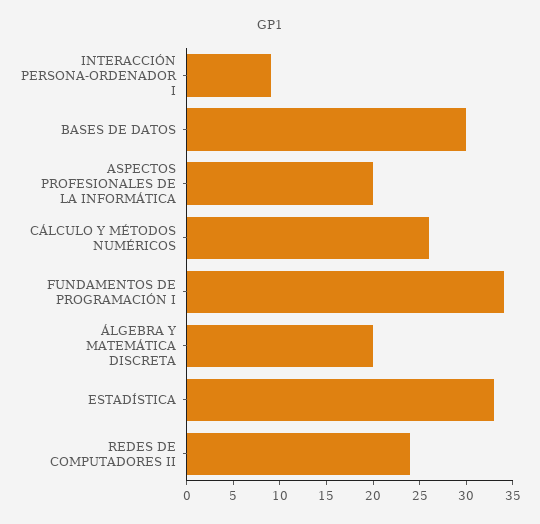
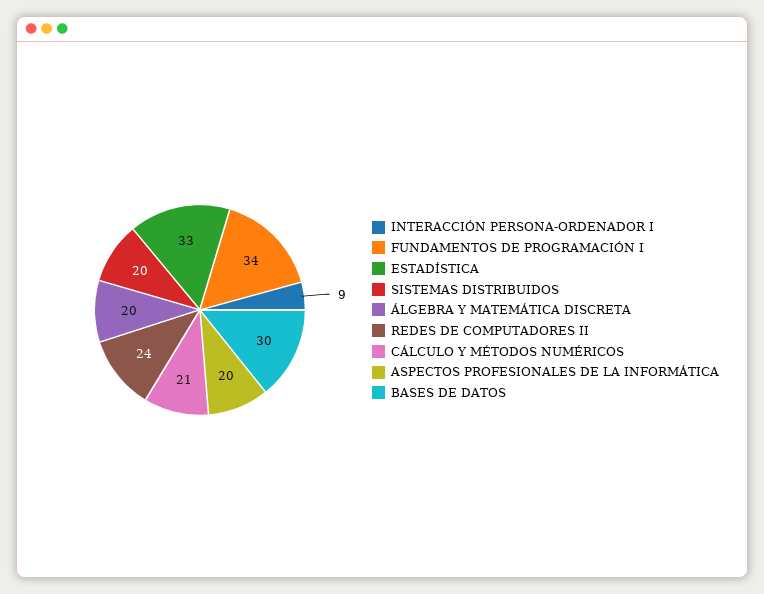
CÁLCULO Y MÉTODOS NUMÉRICOS: 26 -> 21
SISTEMAS DISTRIBUIDOS: none -> 20

